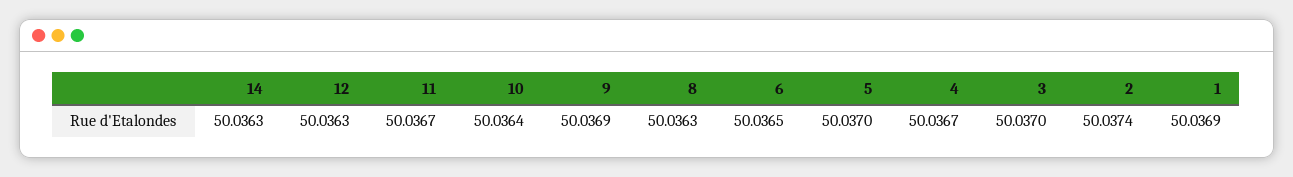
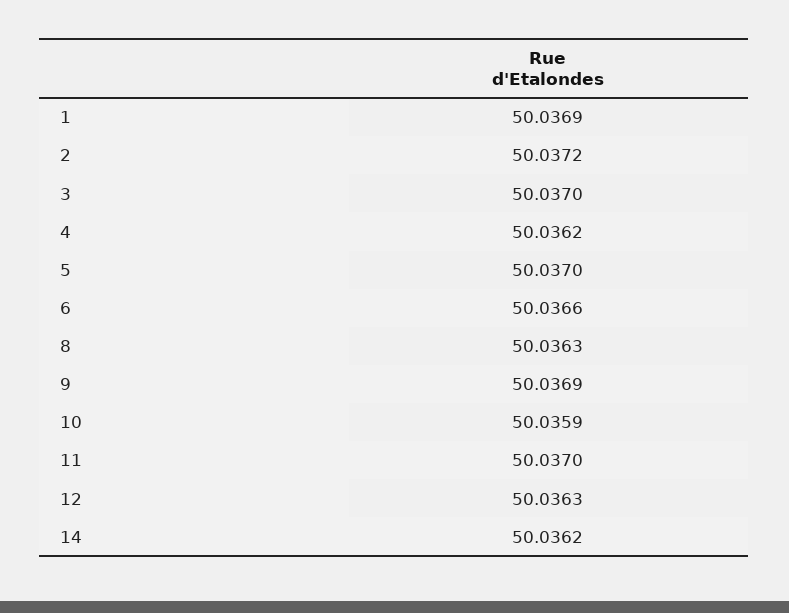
14: 50.0363 -> 50.0362
11: 50.0367 -> 50.037
10: 50.0364 -> 50.0359
6: 50.0365 -> 50.0366
4: 50.0367 -> 50.0362
2: 50.0374 -> 50.0372

